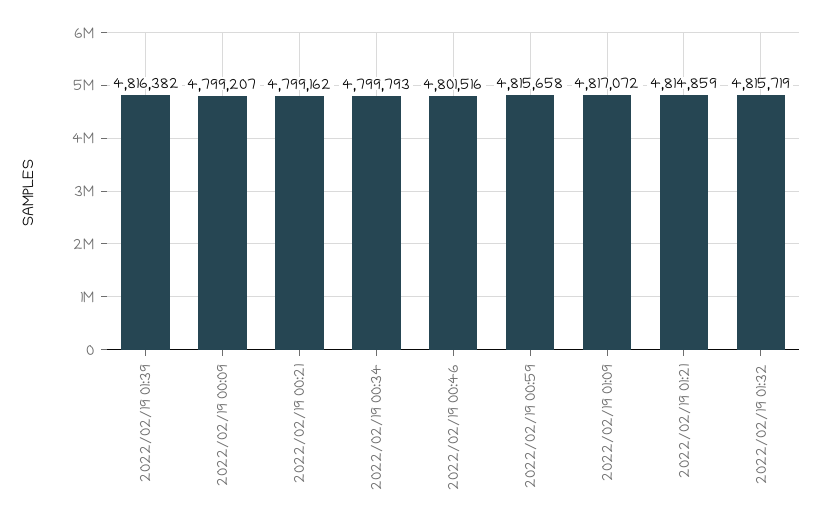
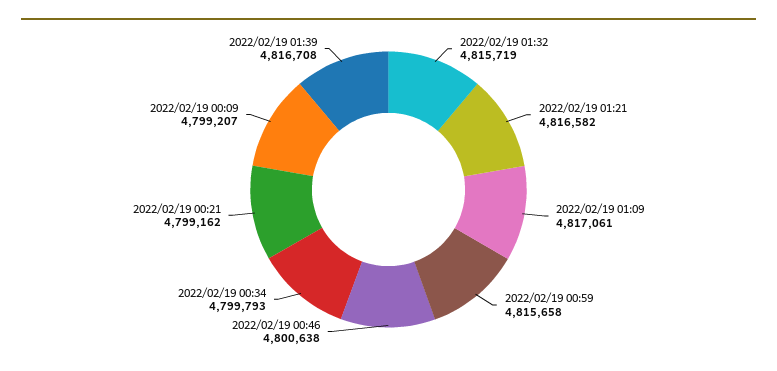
2022/02/19 01:39: 4816382 -> 4816708
2022/02/19 00:46: 4801516 -> 4800638
2022/02/19 01:09: 4817072 -> 4817061
2022/02/19 01:21: 4814859 -> 4816582

